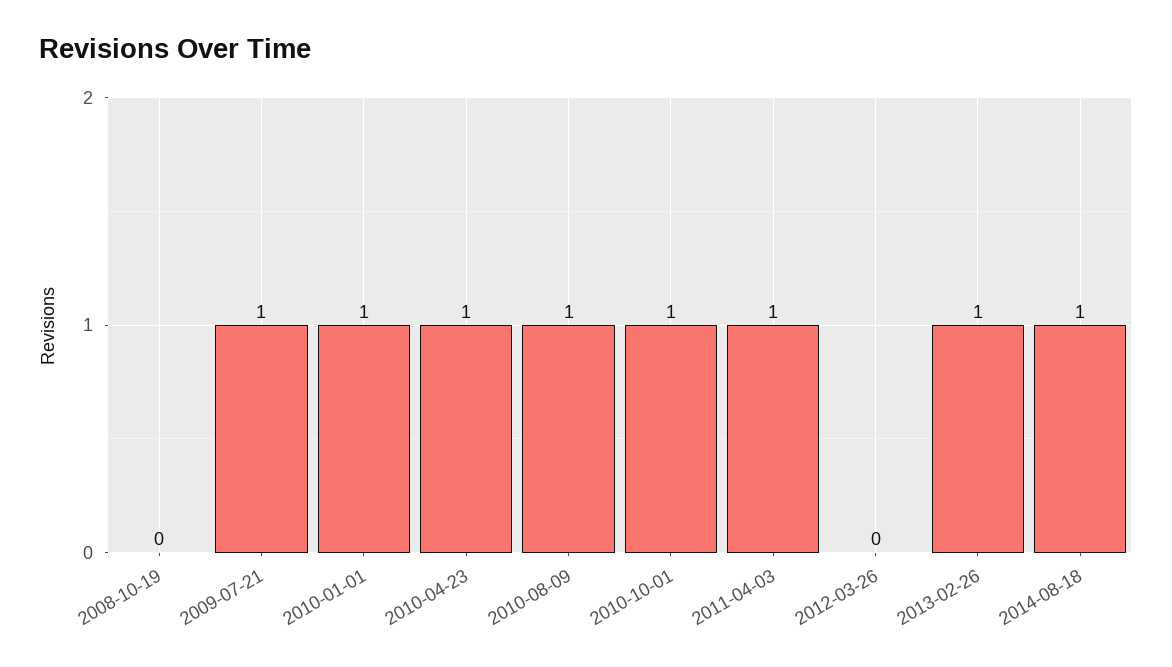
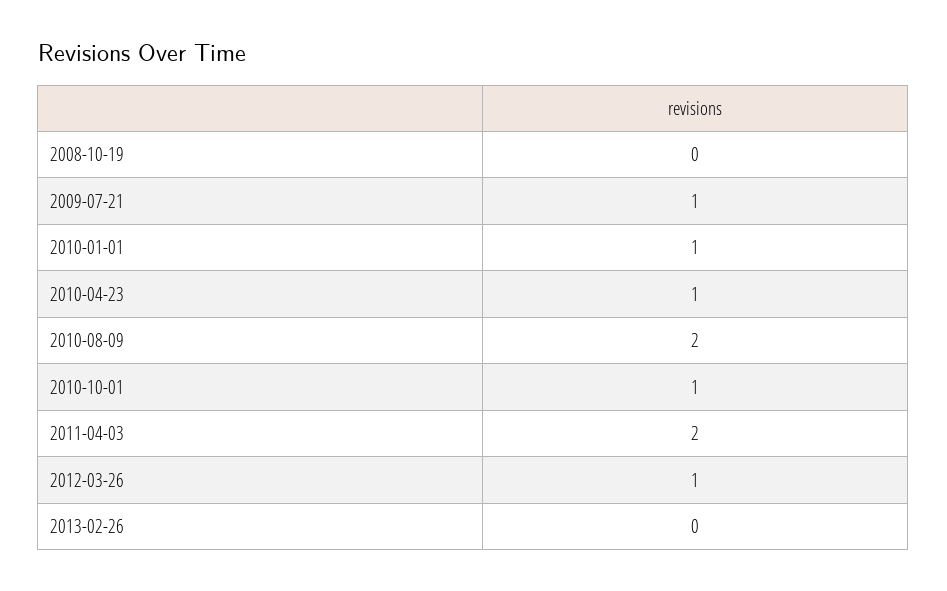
2010-08-09: 1 -> 2
2011-04-03: 1 -> 2
2012-03-26: 0 -> 1
2013-02-26: 1 -> 0
2014-08-18: 1 -> none

